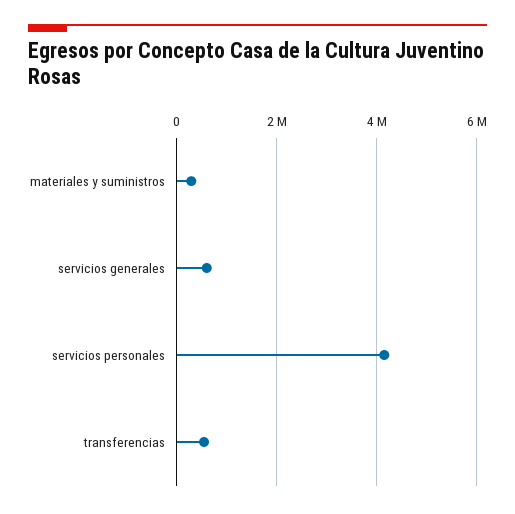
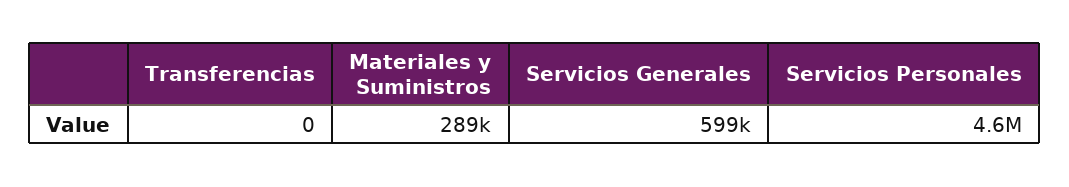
servicios personales: 4200000 -> 4600000
transferencias: 600000 -> 0

